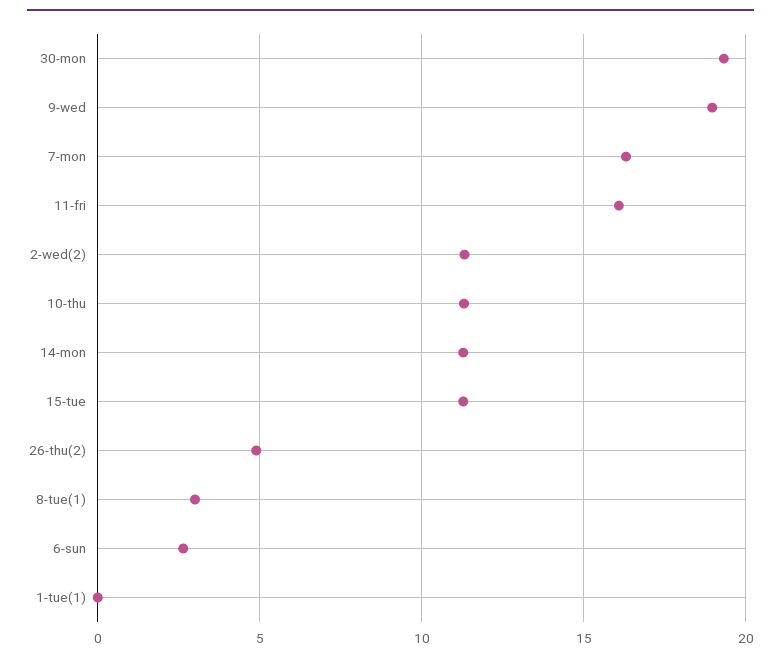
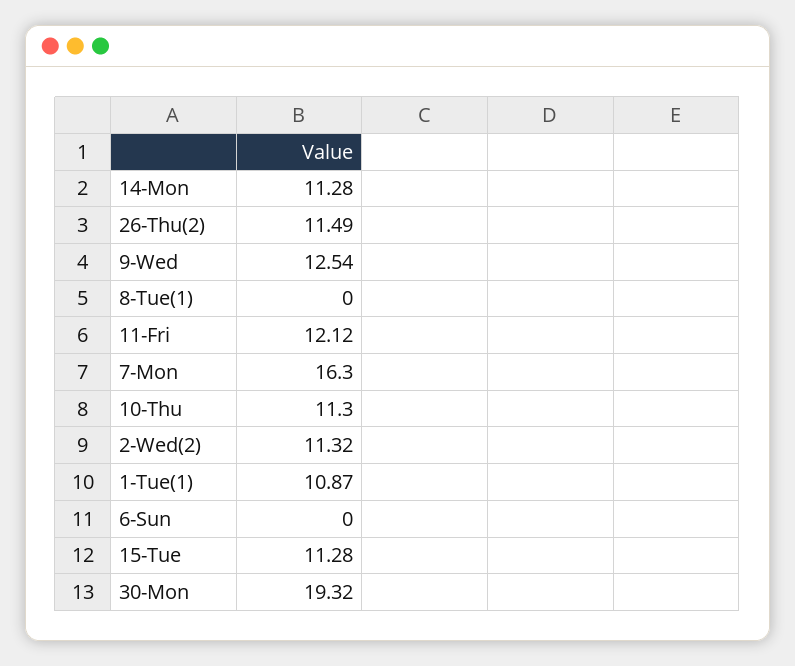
9-wed: 19 -> 12.54
11-fri: 16 -> 12.12
26-thu(2): 5 -> 11.49
8-tue(1): 3 -> 0
6-sun: 2.5 -> 0
1-tue(1): 0 -> 10.87

